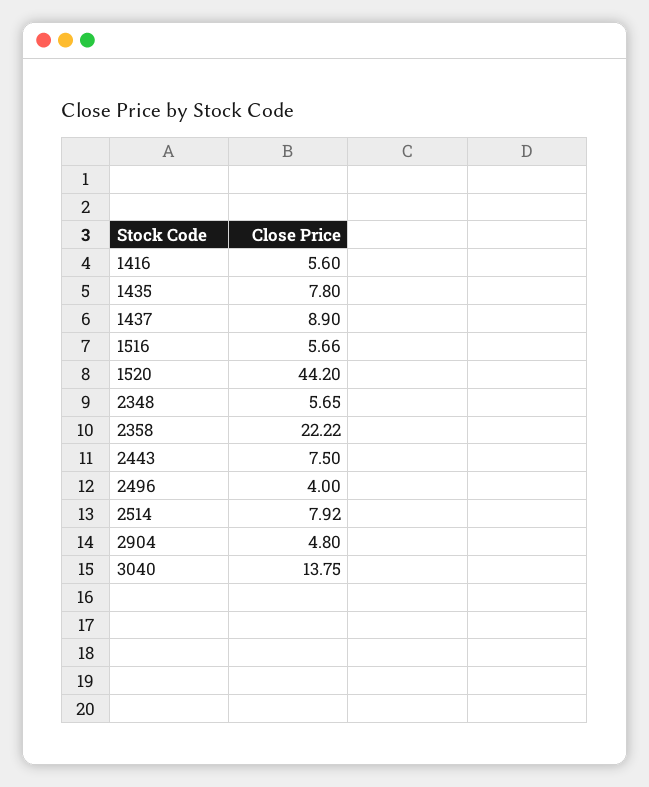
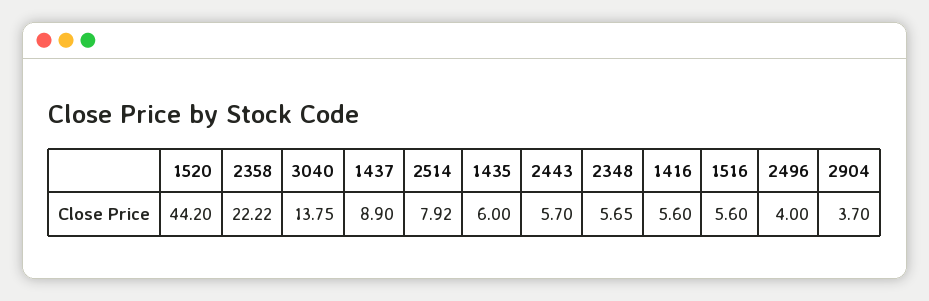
1435: 7.8 -> 6
1516: 5.66 -> 5.6
2443: 7.5 -> 5.7
2904: 4.8 -> 3.7

